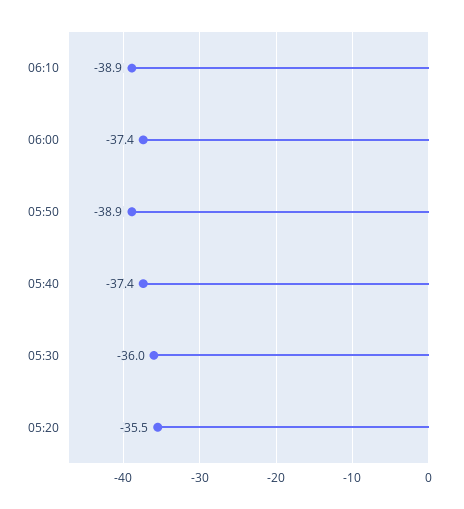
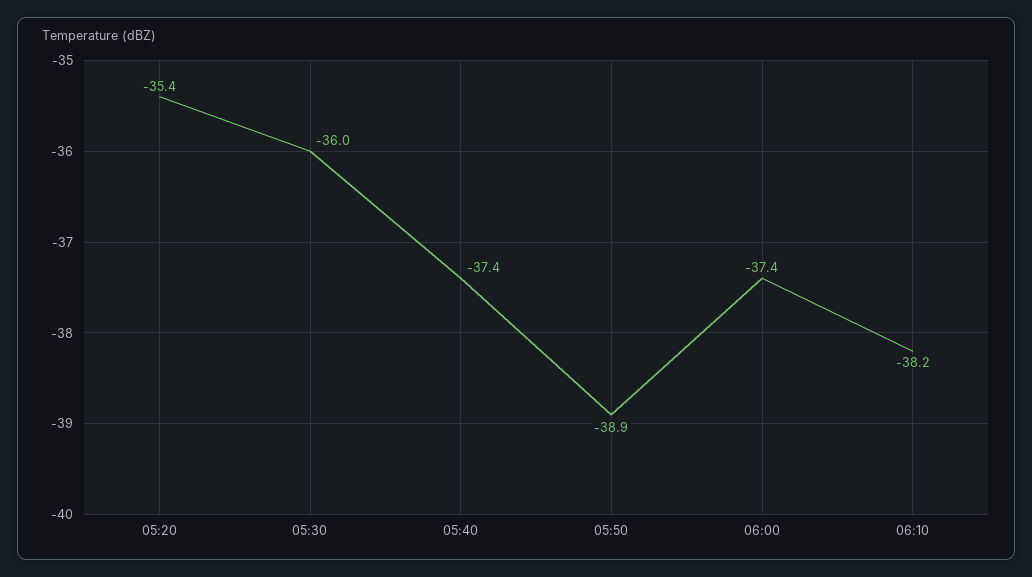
06:10: -38.9 -> -38.2
05:20: -35.5 -> -35.4

